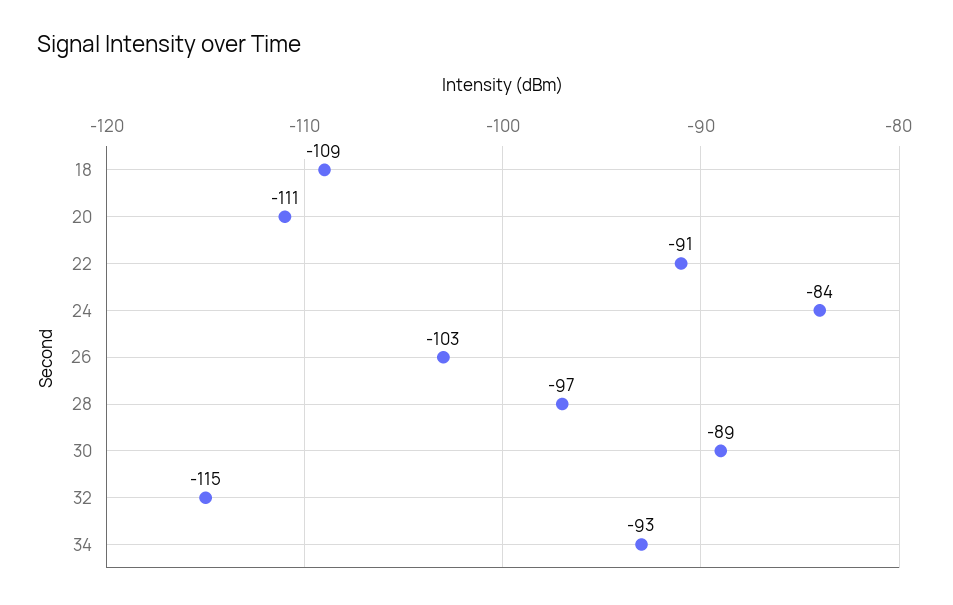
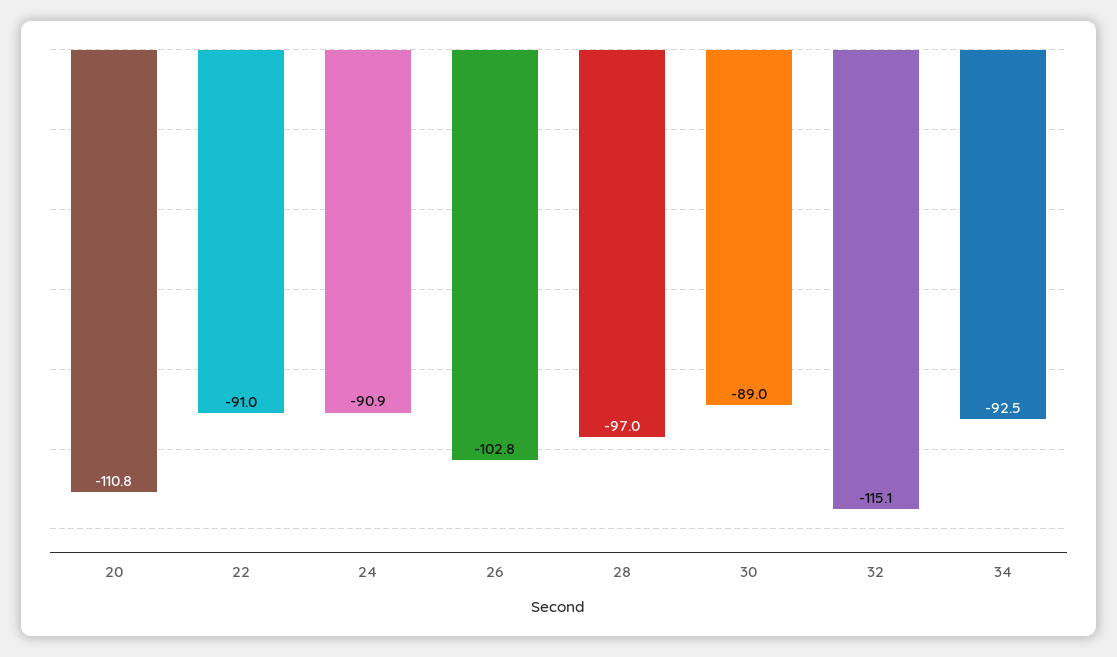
18: -109 -> none
24: -84 -> -90.9

